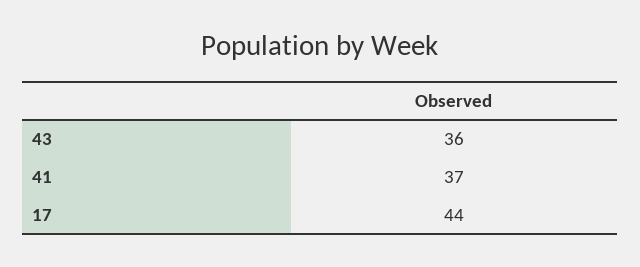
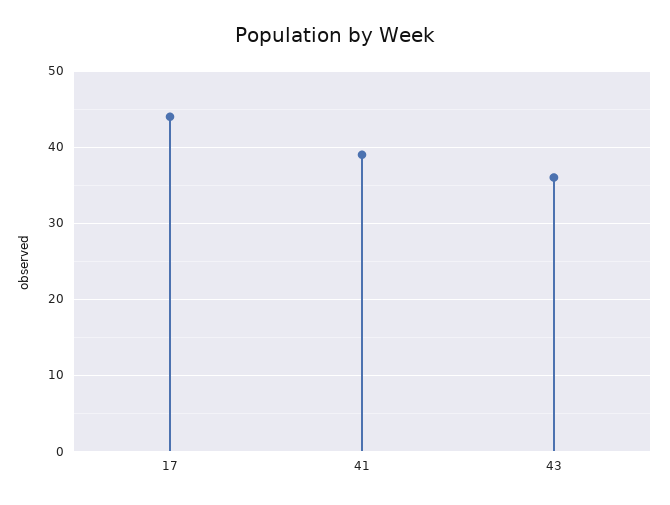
41: 37 -> 39

